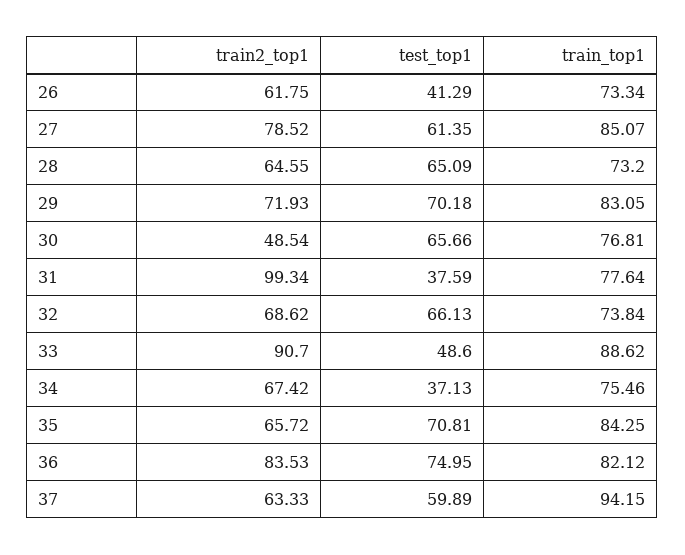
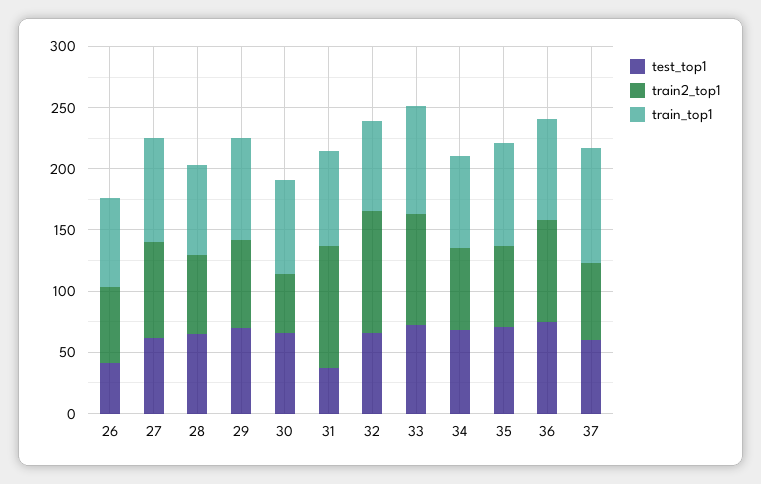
train2_top1, 32: 68.62 -> 100
test_top1, 33: 48.6 -> 70
test_top1, 34: 37.13 -> 70

